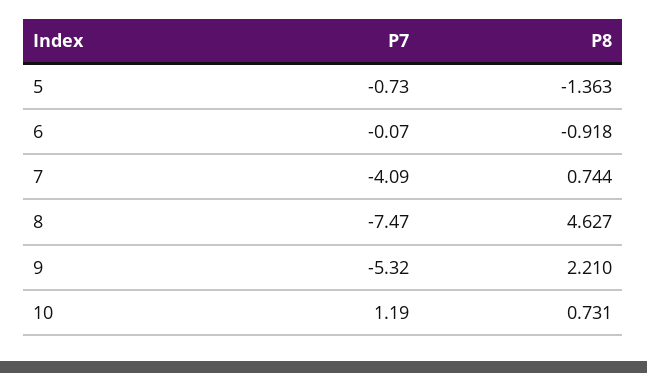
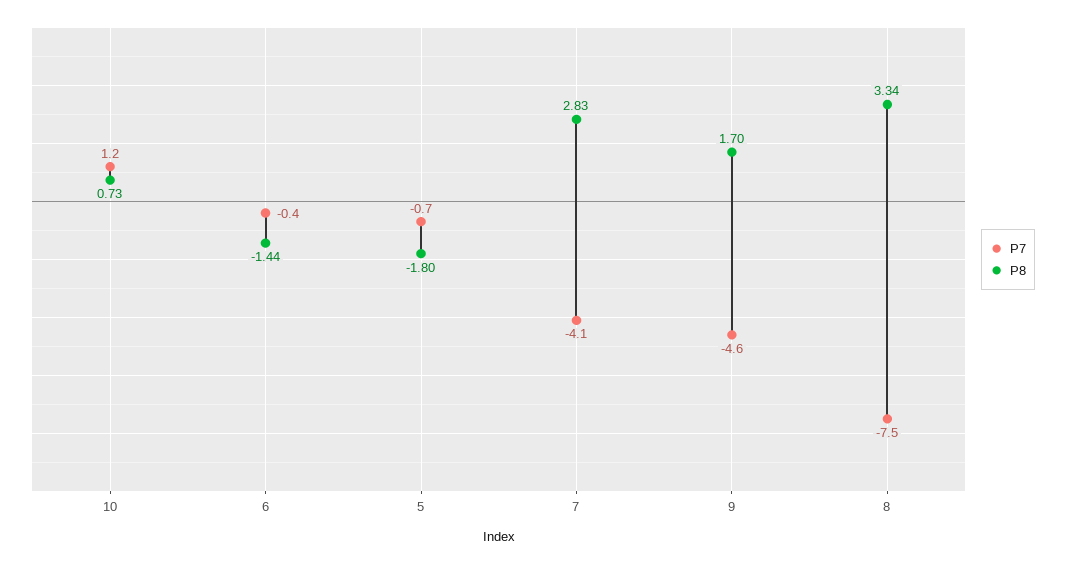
P8, 5: -1.363 -> -1.8
P7, 6: -0.07 -> -0.4
P8, 6: -0.918 -> -1.44
P8, 7: 0.744 -> 2.83
P8, 8: 4.627 -> 3.34
P7, 9: -5.32 -> -4.6
P8, 9: 2.21 -> 1.7

